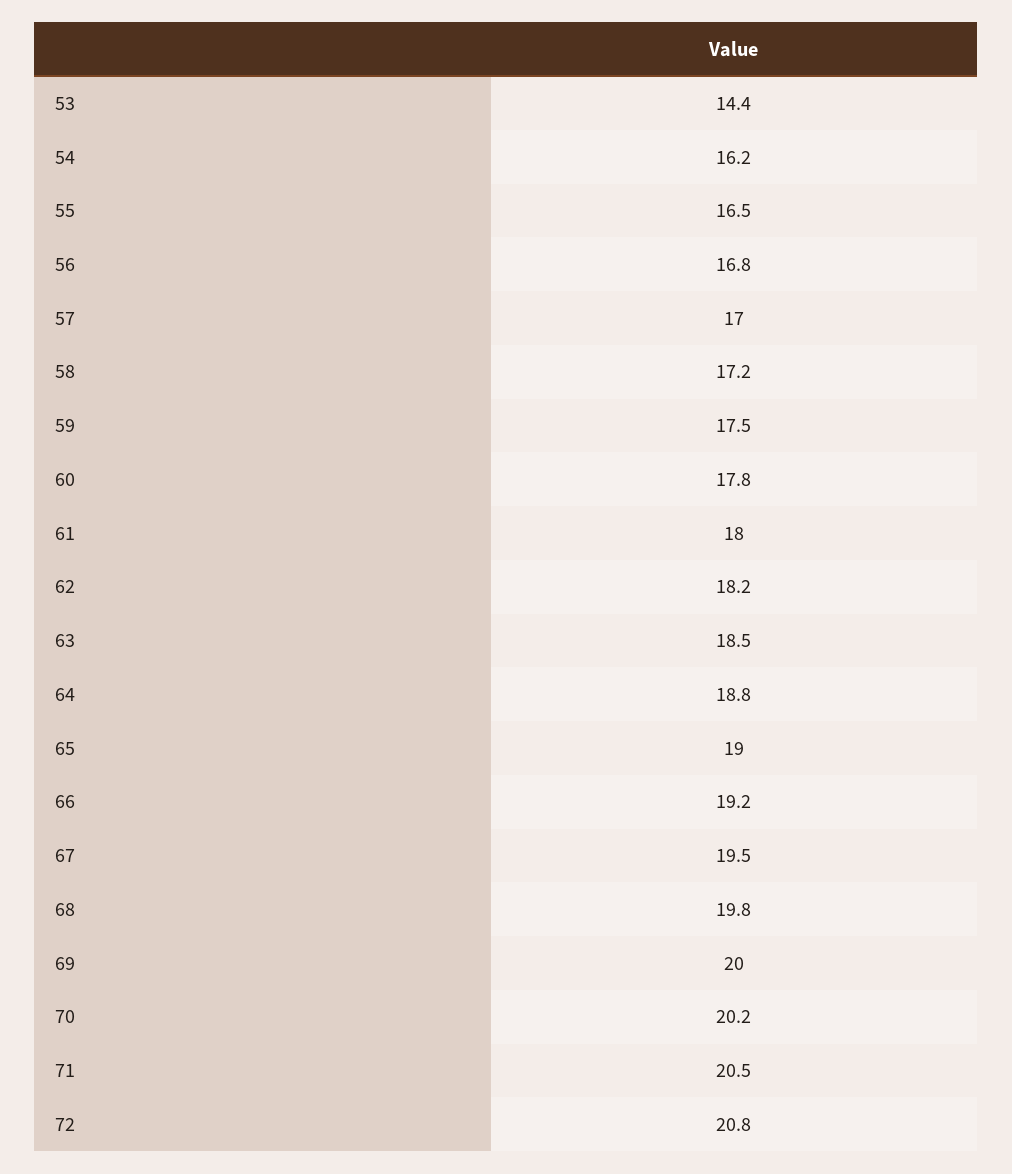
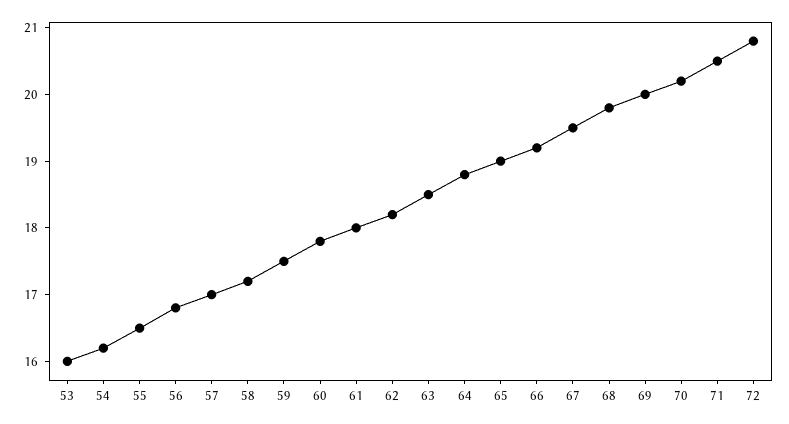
53: 14.4 -> 16

